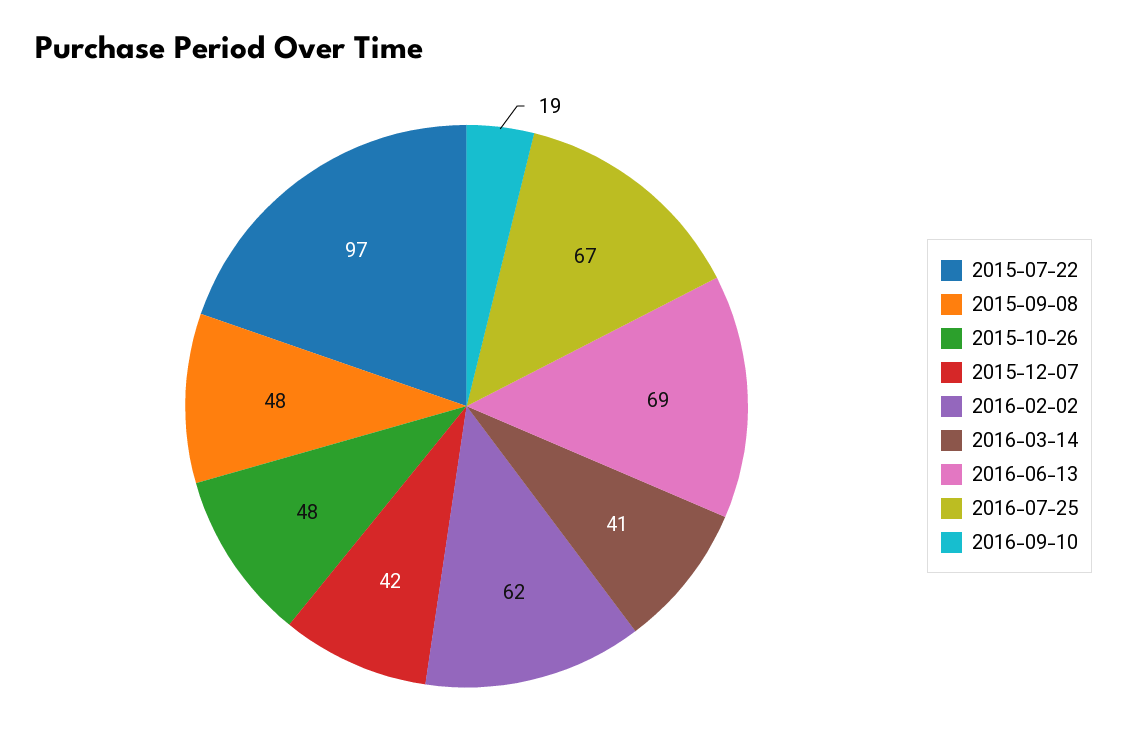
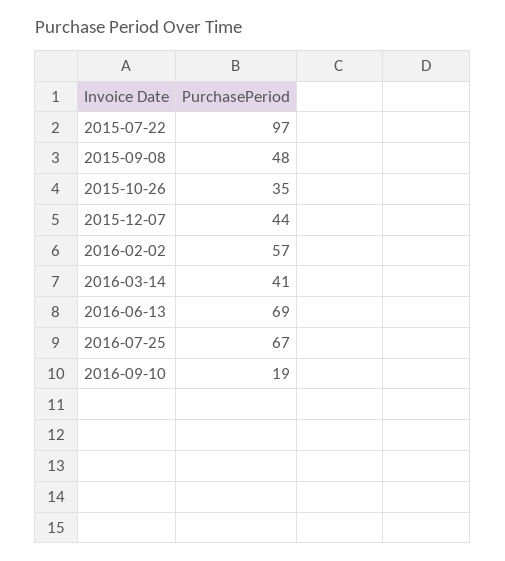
2015-10-26: 48 -> 35
2015-12-07: 42 -> 44
2016-02-02: 62 -> 57

